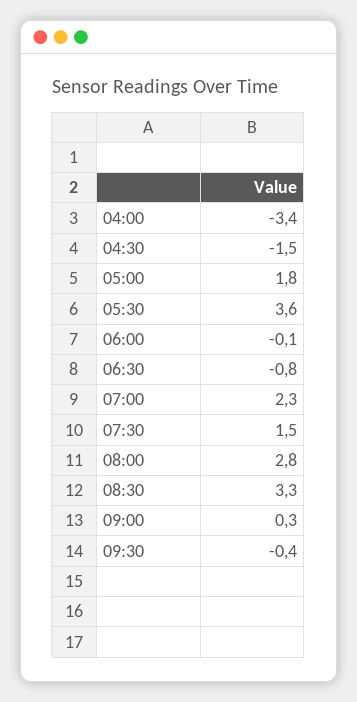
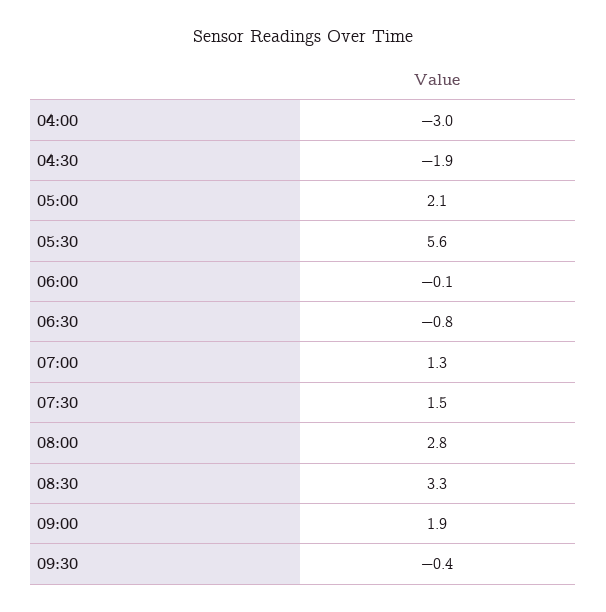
04:00: -3.4 -> -3
04:30: -1.5 -> -1.9
05:00: 1.8 -> 2.1
05:30: 3.6 -> 5.6
07:00: 2.3 -> 1.3
09:00: 0.3 -> 1.9

